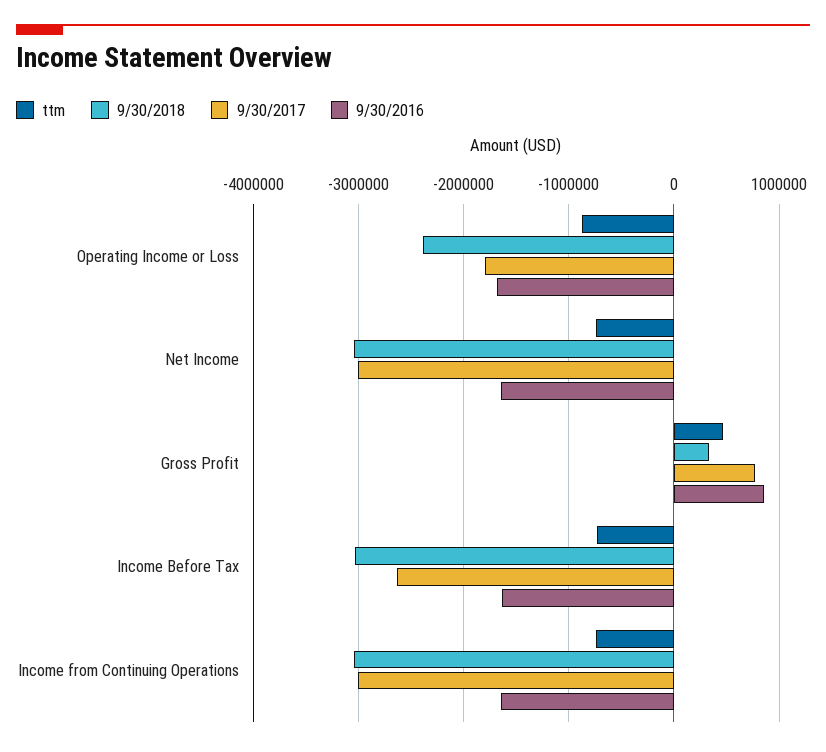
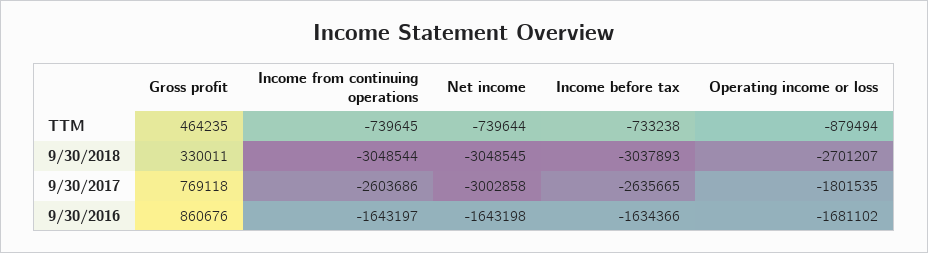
9/30/2018, Operating Income or Loss: -2400000 -> -2701207
9/30/2017, Income from Continuing Operations: -3000000 -> -2603686

